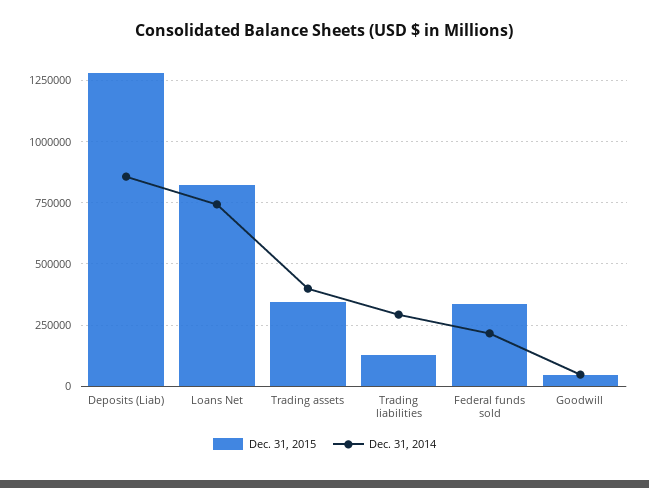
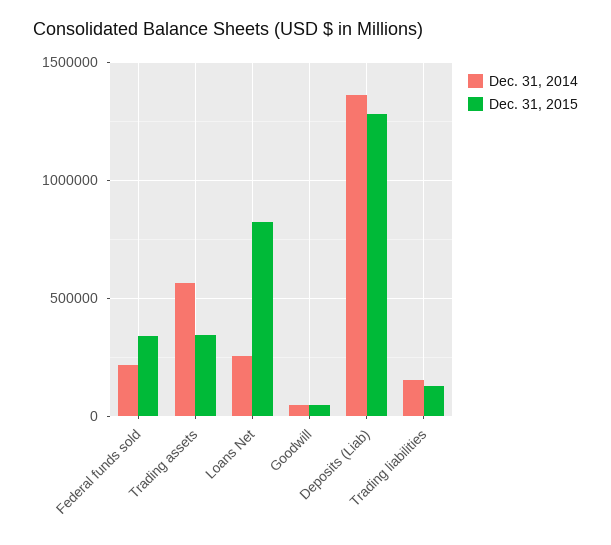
Dec. 31, 2014, Deposits (Liab): 850000 -> 1350000
Dec. 31, 2014, Loans Net: 750000 -> 250000
Dec. 31, 2014, Trading assets: 400000 -> 550000
Dec. 31, 2014, Trading liabilities: 300000 -> 150000

